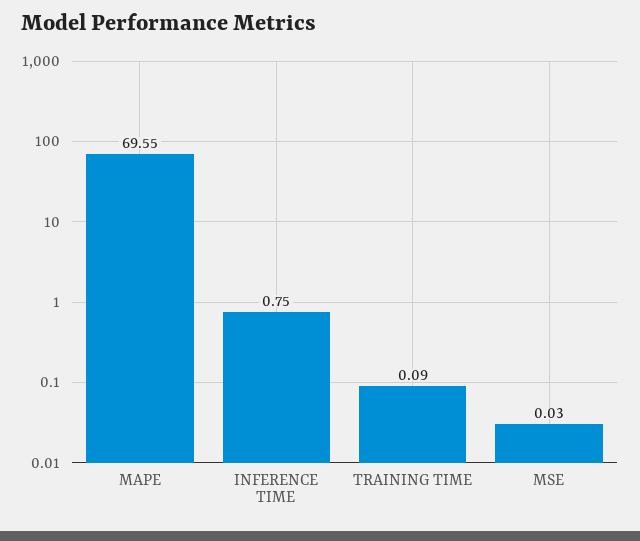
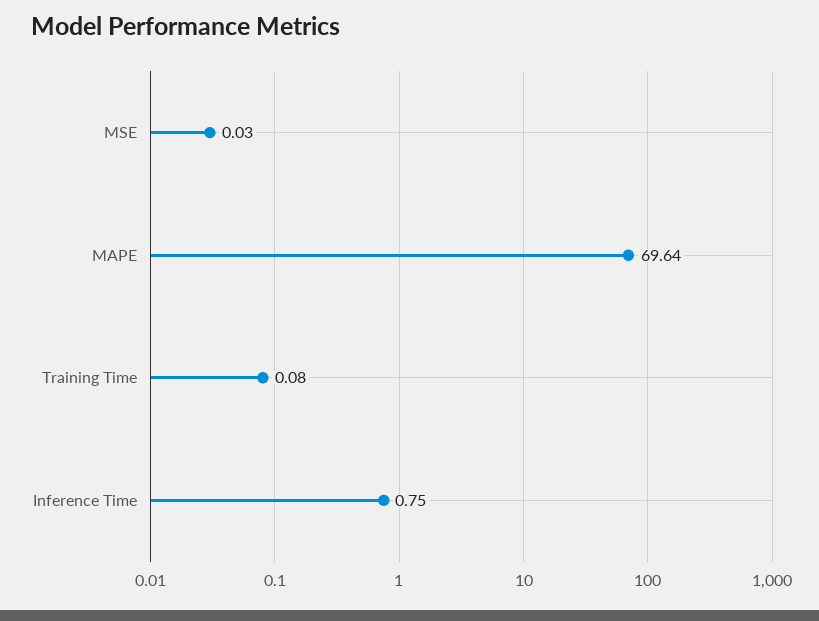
MAPE: 69.55 -> 69.64
TRAINING TIME: 0.09 -> 0.08

